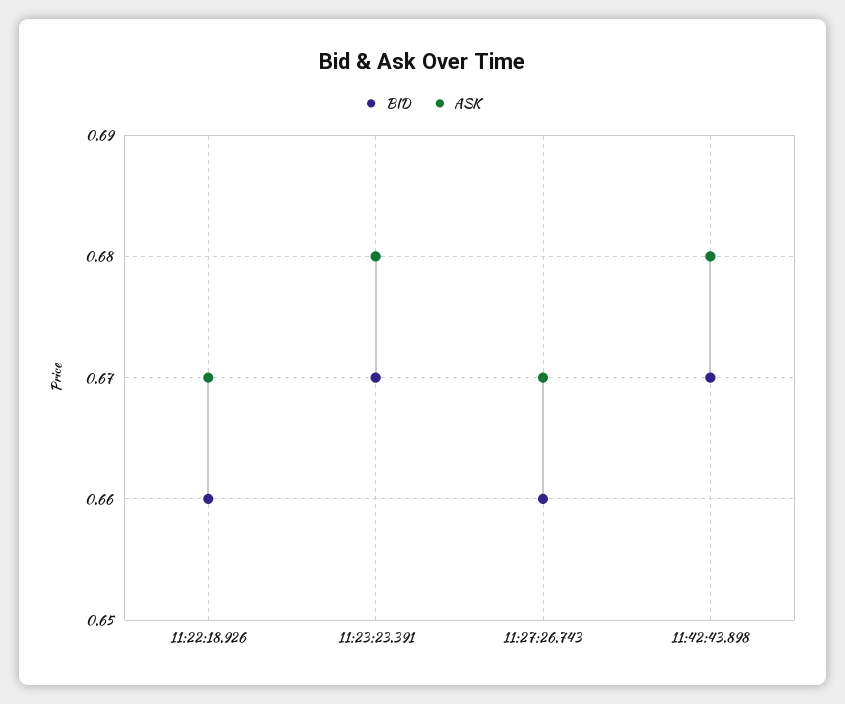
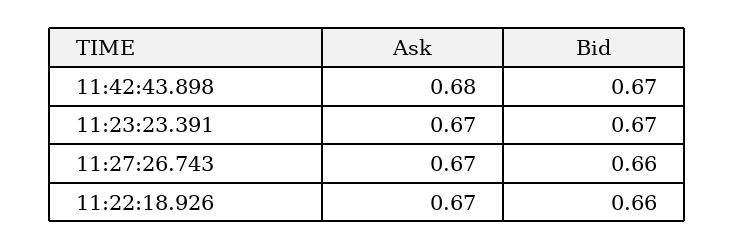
ASK, 11:23:23.391: 0.68 -> 0.67

